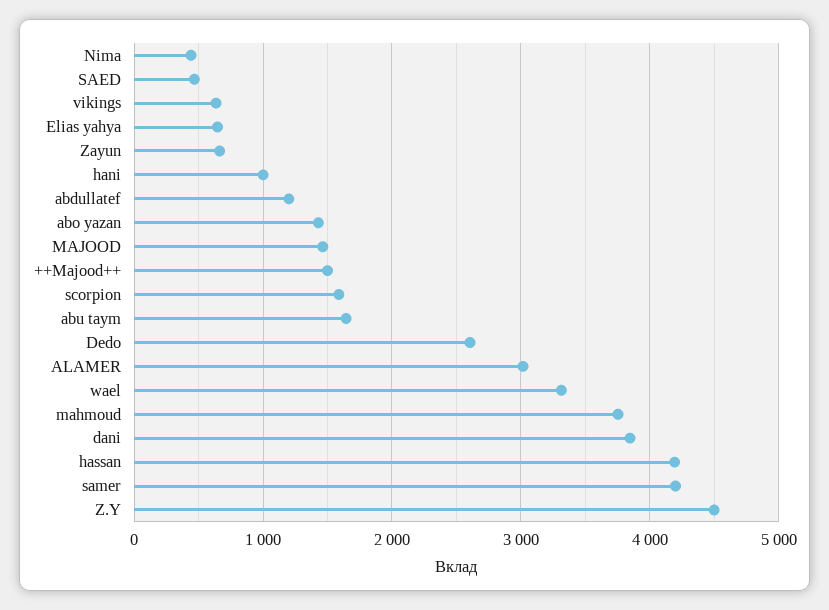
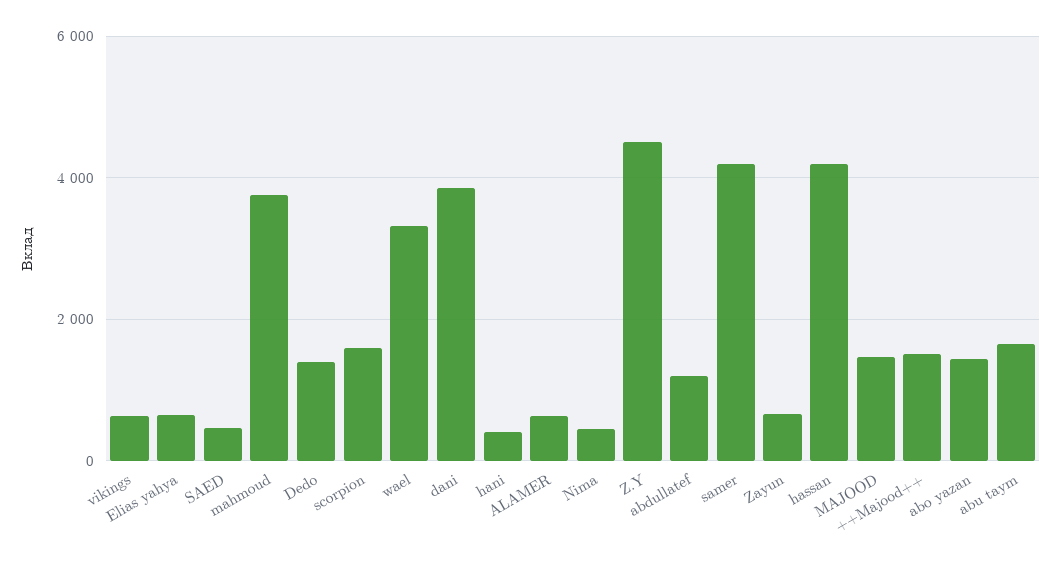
hani: 1000 -> 400
Dedo: 2600 -> 1400
ALAMER: 3000 -> 600

